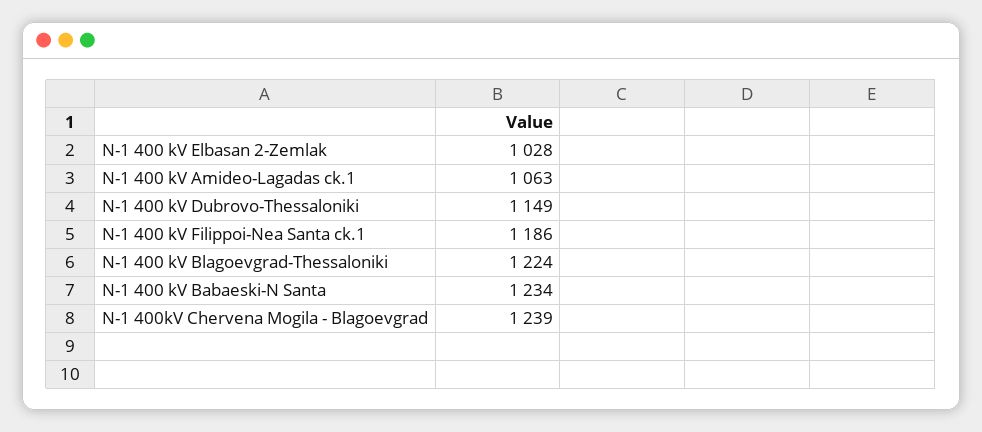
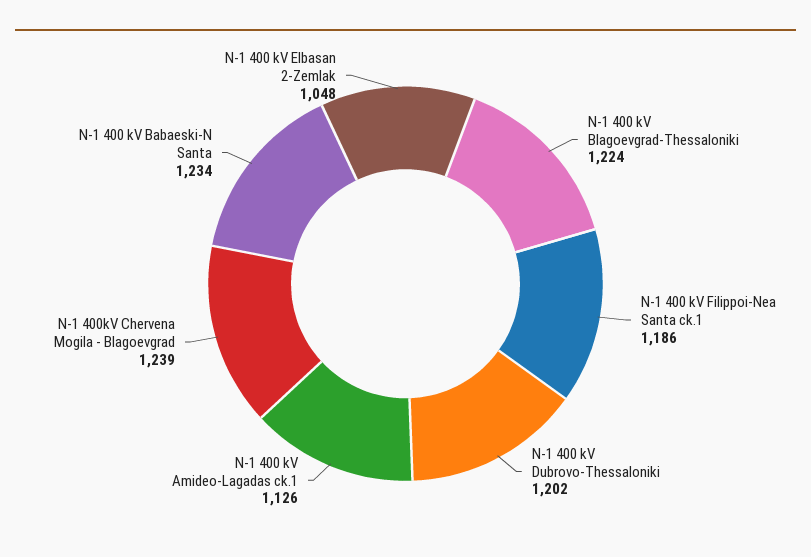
N-1 400 kV Elbasan 2-Zemlak: 1028 -> 1048
N-1 400 kV Amideo-Lagadas ck.1: 1063 -> 1126
N-1 400 kV Dubrovo-Thessaloniki: 1149 -> 1202

